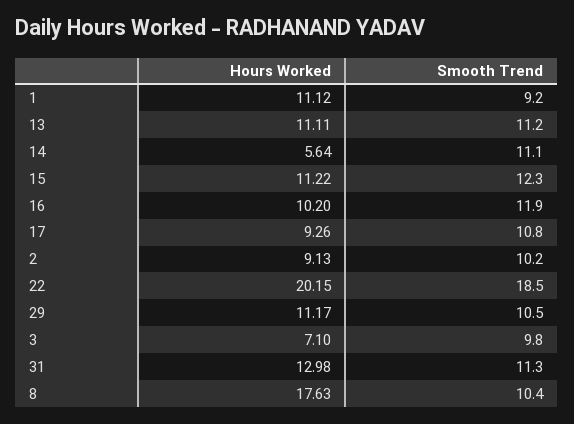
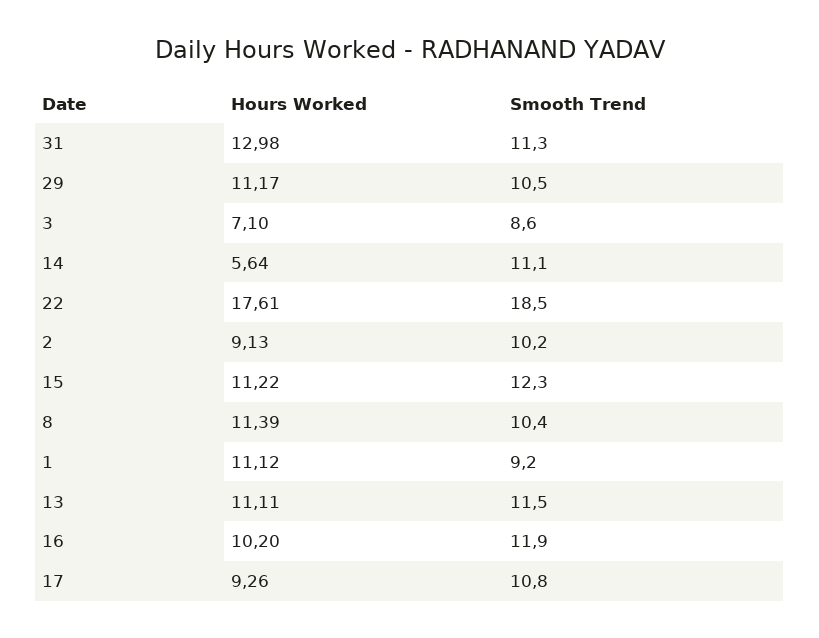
Smooth Trend, 13: 11.2 -> 11.5
Hours Worked, 22: 20.15 -> 17.61
Smooth Trend, 3: 9.8 -> 8.6
Hours Worked, 8: 17.63 -> 11.39

